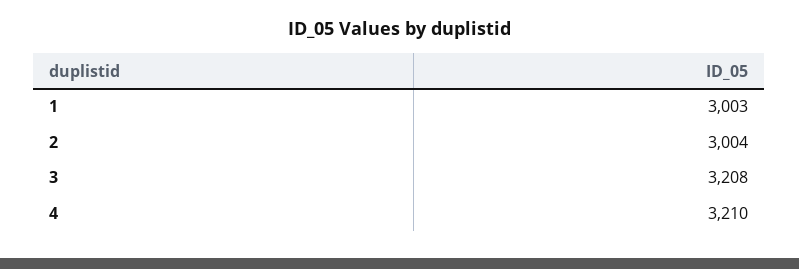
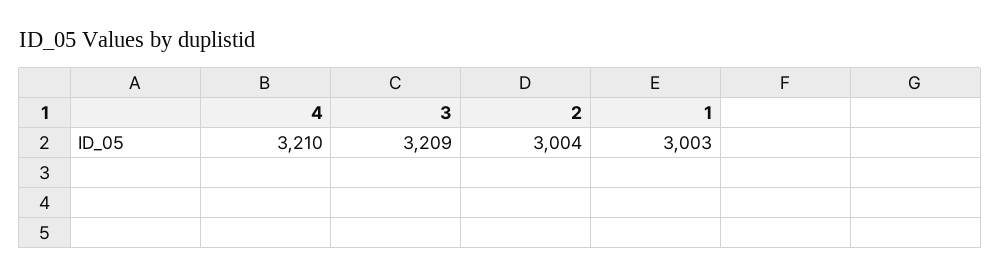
3: 3208 -> 3209

